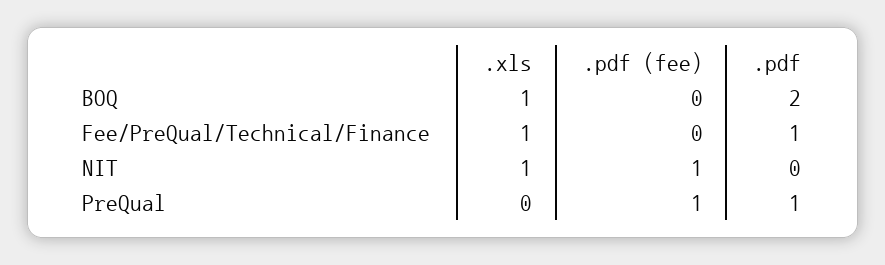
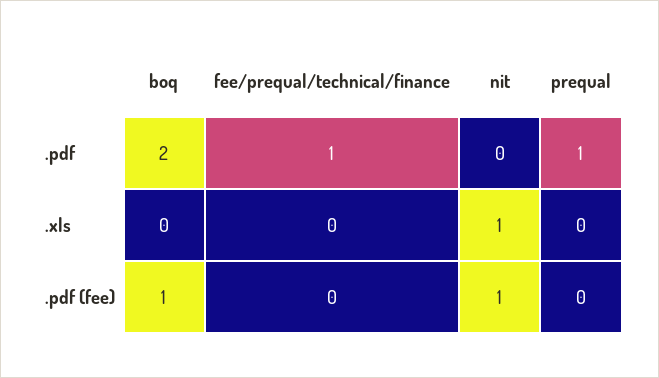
.xls, BOQ: 1 -> 0
.pdf (fee), BOQ: 0 -> 1
.xls, Fee/PreQual/Technical/Finance: 1 -> 0
.pdf (fee), PreQual: 1 -> 0

